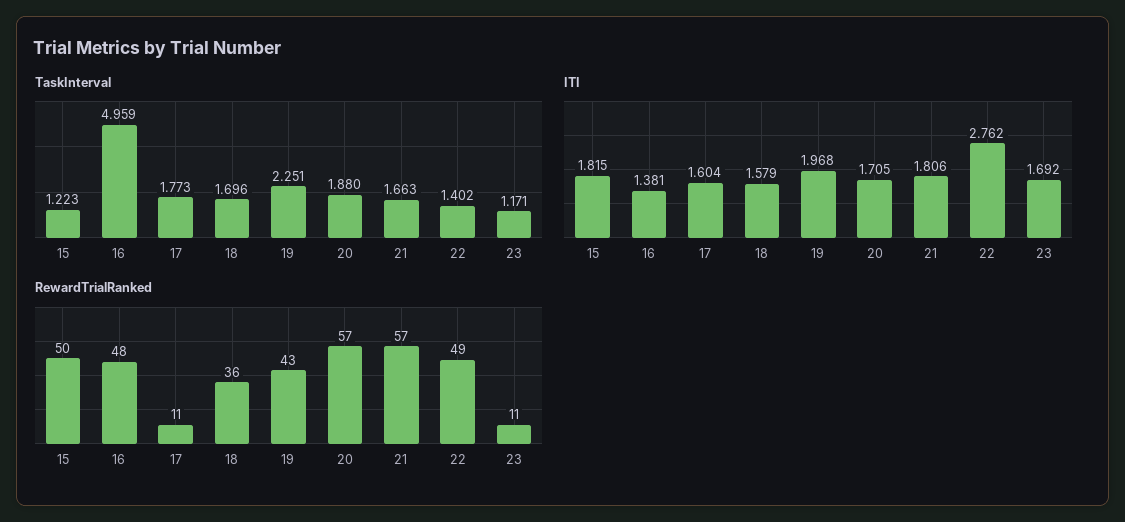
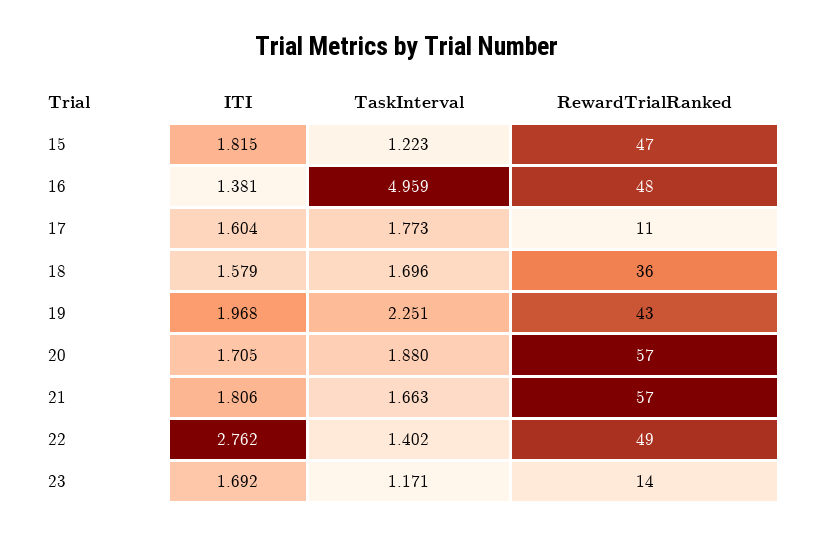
RewardTrialRanked, 15: 50 -> 47
RewardTrialRanked, 23: 11 -> 14

